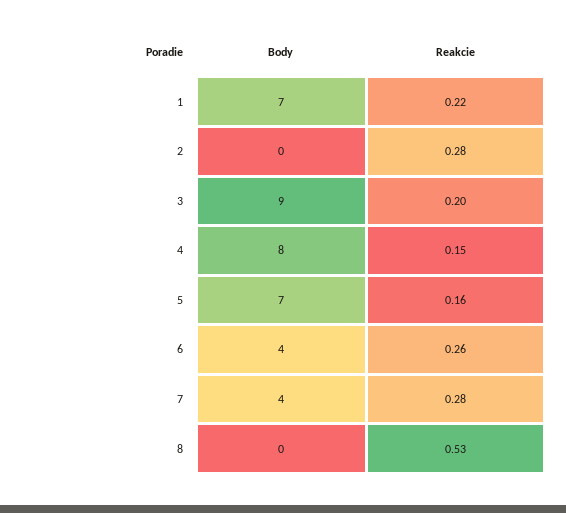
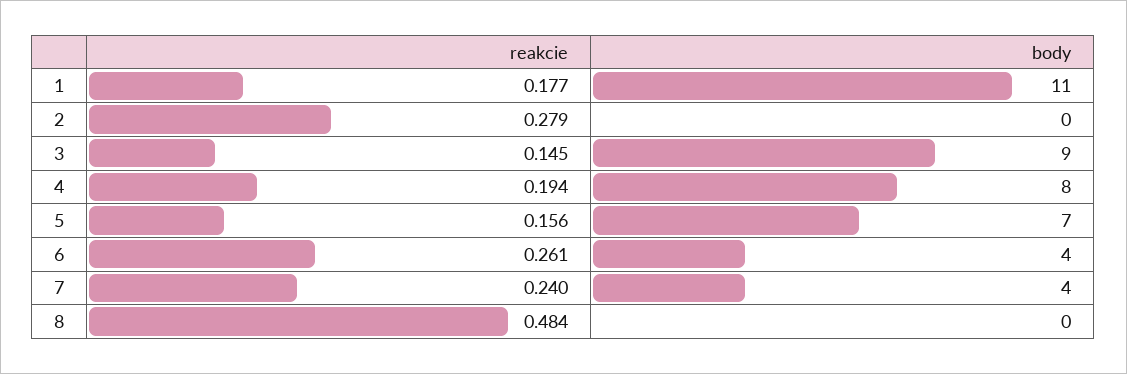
Body, 1: 7 -> 11
Reakcie, 1: 0.22 -> 0.177
Reakcie, 3: 0.2 -> 0.145
Reakcie, 4: 0.15 -> 0.194
Reakcie, 7: 0.28 -> 0.24
Reakcie, 8: 0.53 -> 0.484

